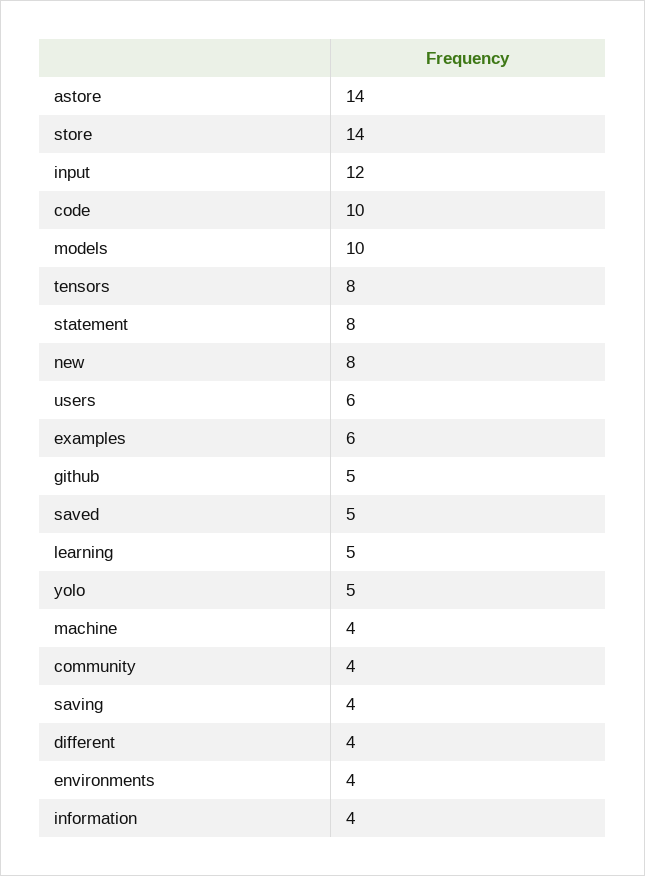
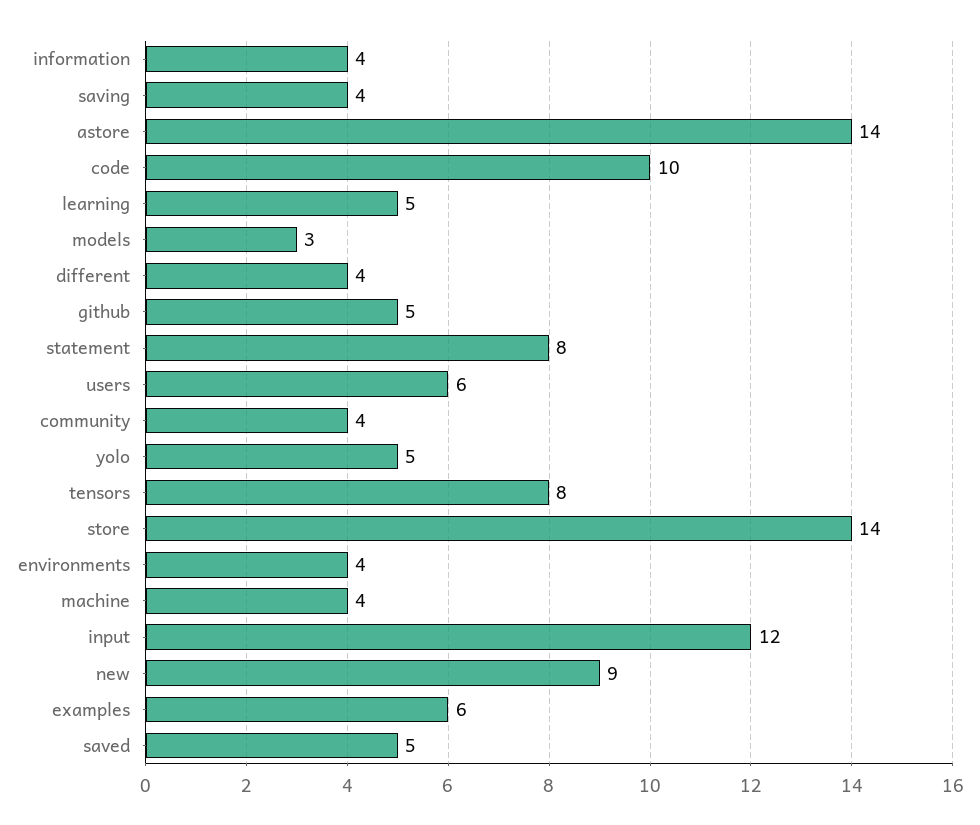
models: 10 -> 3
new: 8 -> 9

